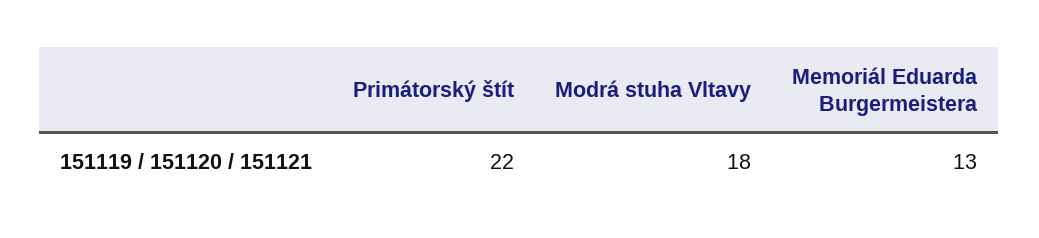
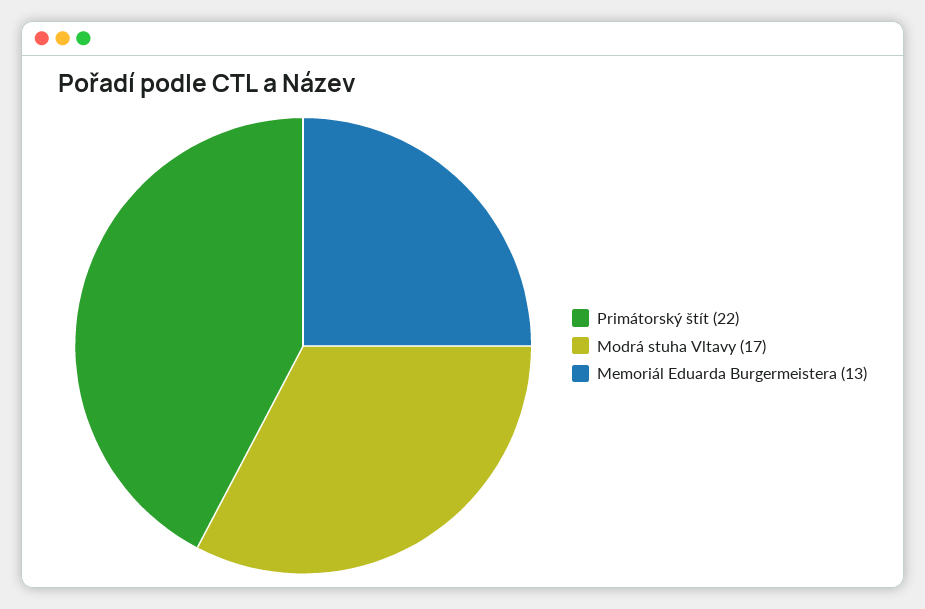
Modrá stuha Vltavy: 18 -> 17

